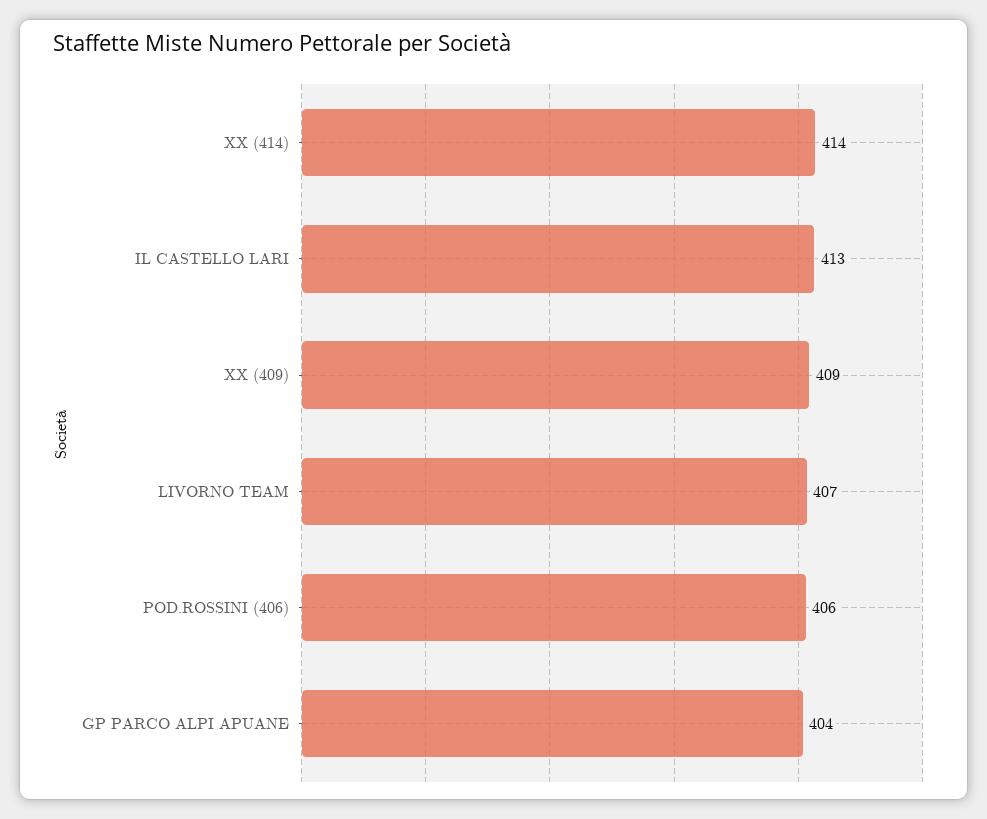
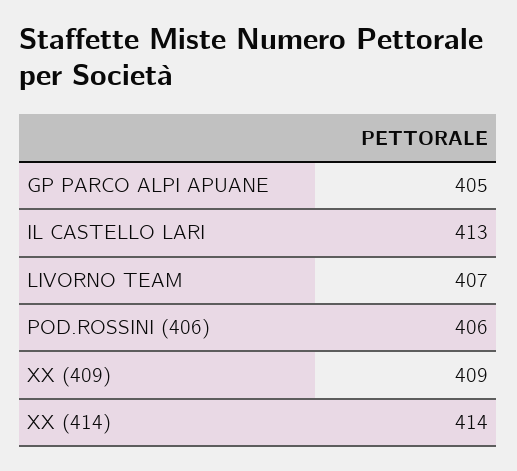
GP PARCO ALPI APUANE: 404 -> 405

